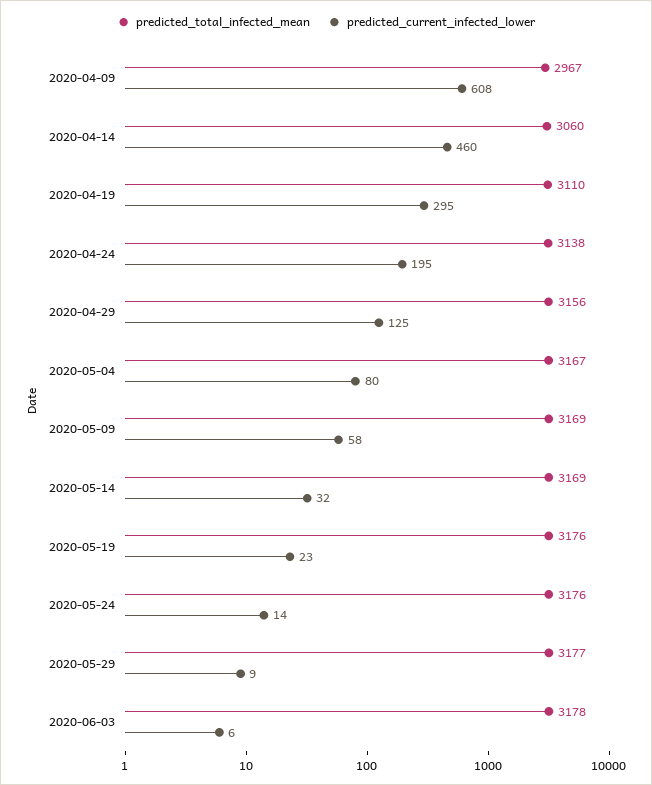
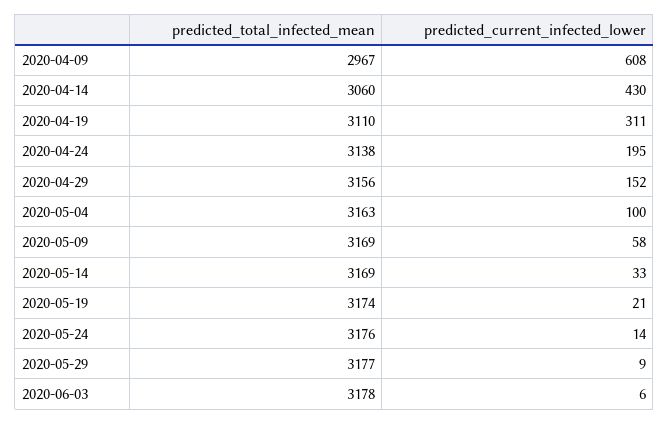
predicted_current_infected_lower, 2020-04-14: 460 -> 430
predicted_current_infected_lower, 2020-04-19: 295 -> 311
predicted_current_infected_lower, 2020-04-29: 125 -> 152
predicted_total_infected_mean, 2020-05-04: 3167 -> 3163
predicted_current_infected_lower, 2020-05-04: 80 -> 100
predicted_current_infected_lower, 2020-05-14: 32 -> 33
predicted_total_infected_mean, 2020-05-19: 3176 -> 3174
predicted_current_infected_lower, 2020-05-19: 23 -> 21

